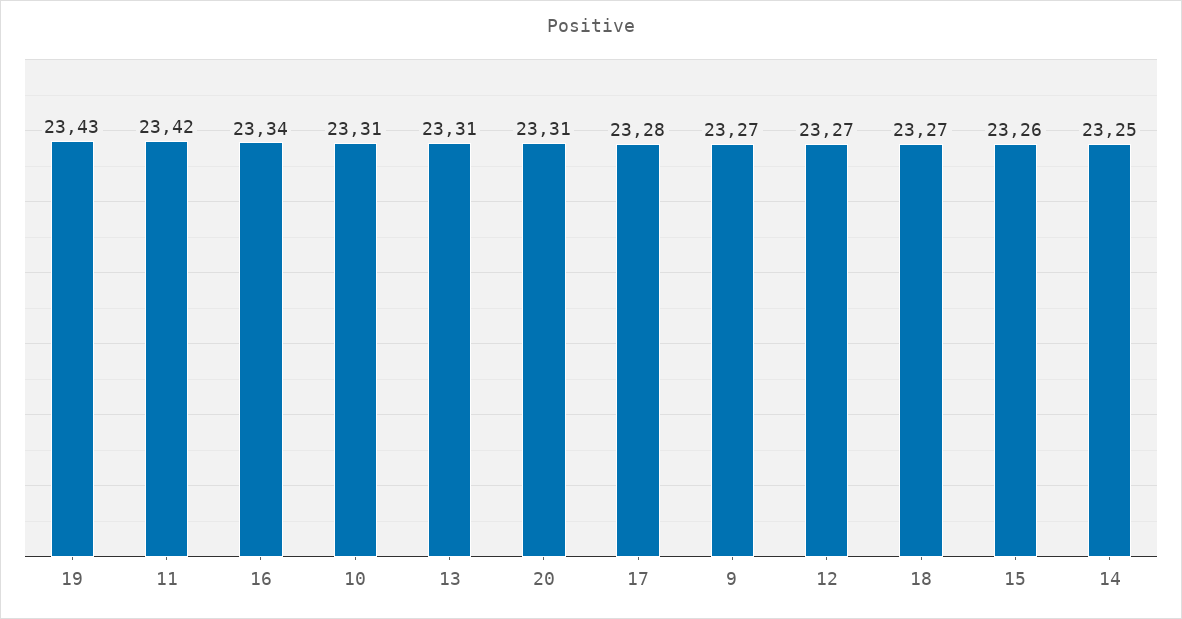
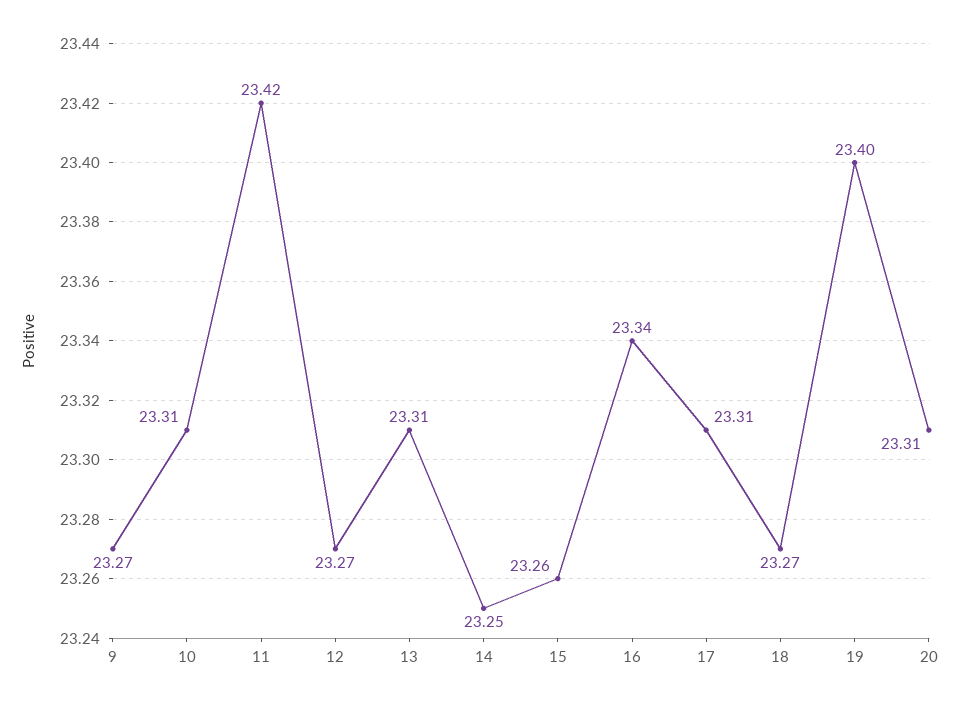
19: 23.43 -> 23.4
17: 23.28 -> 23.31

